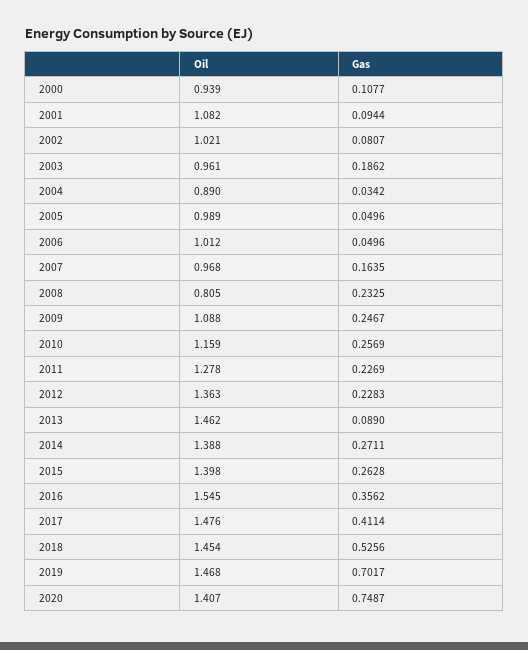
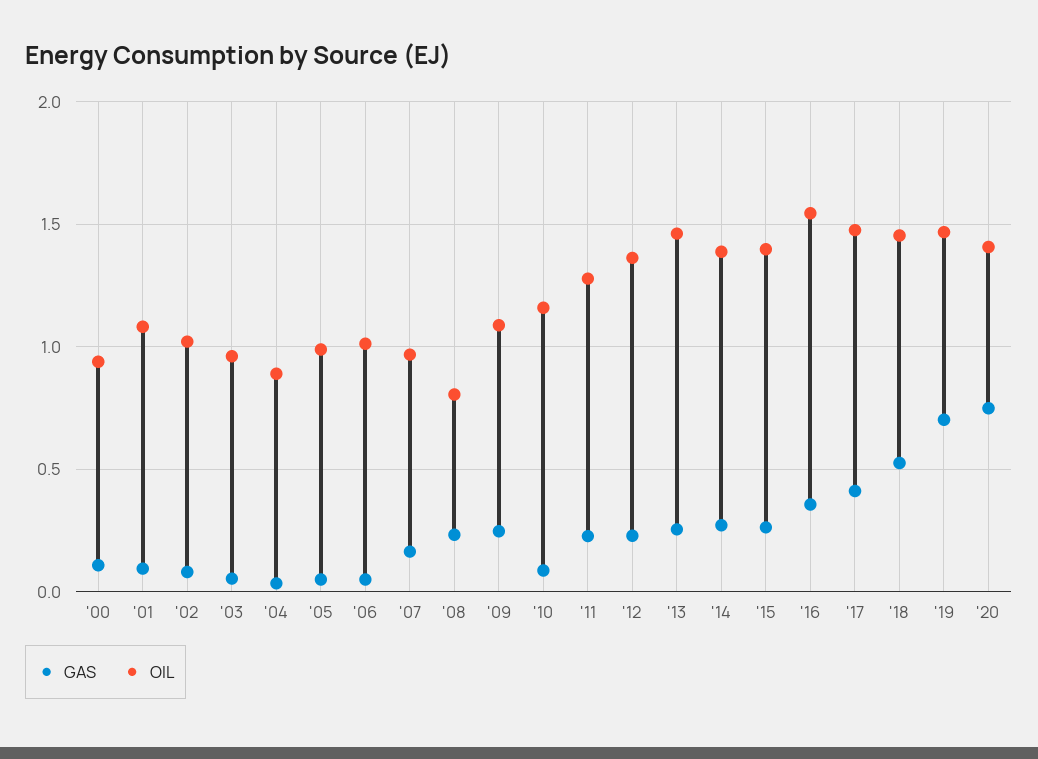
Gas, 2003: 0.1862 -> 0.05
Gas, 2010: 0.2569 -> 0.1
Gas, 2013: 0.089 -> 0.25

